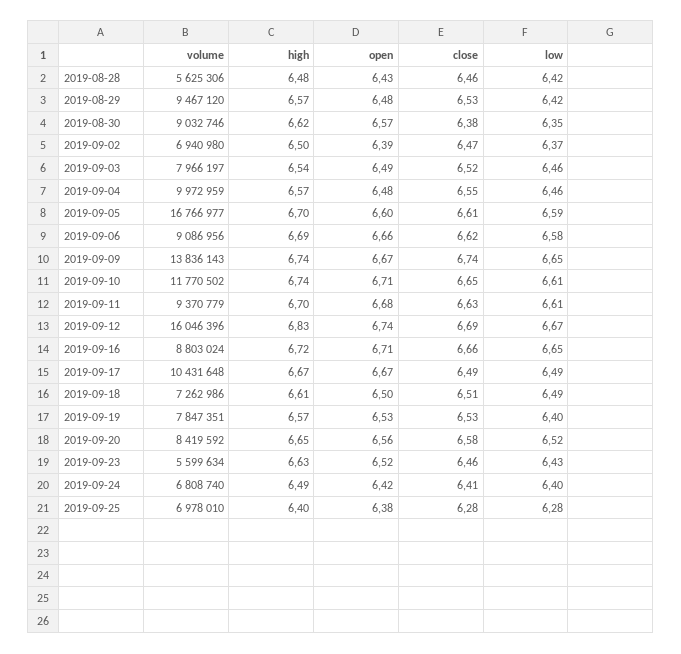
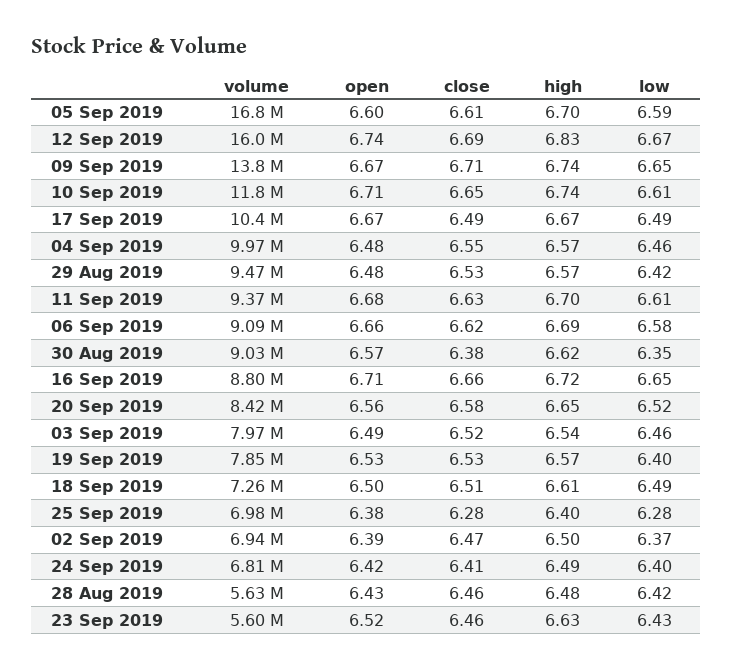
close, 2019-09-09: 6.74 -> 6.71

